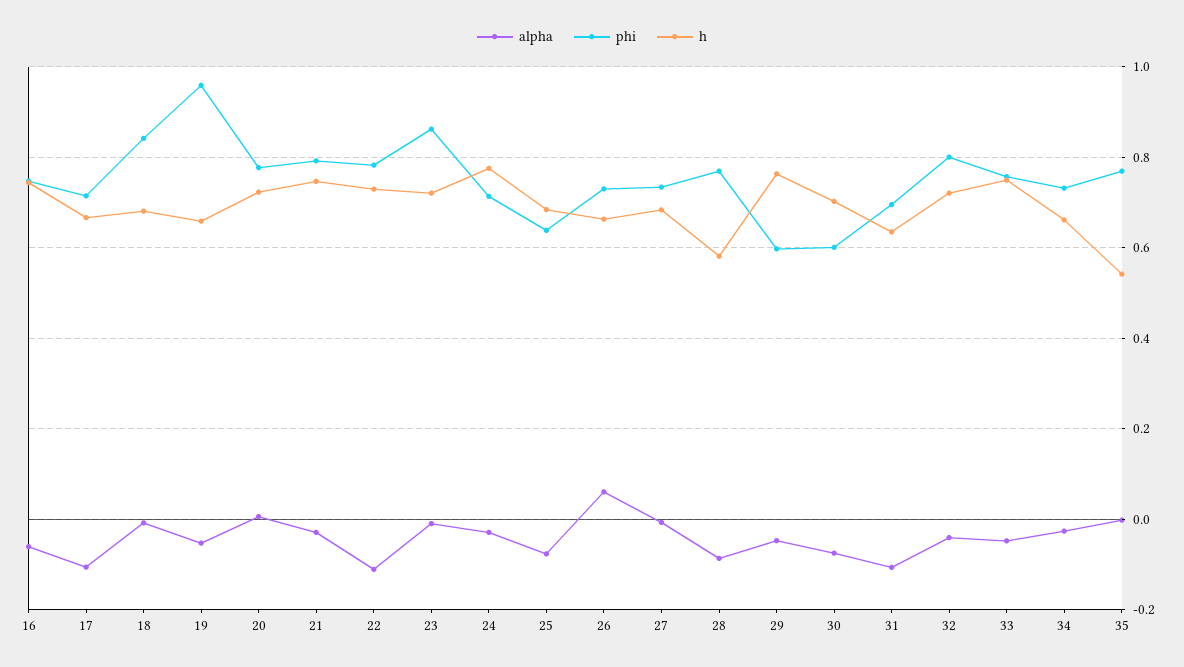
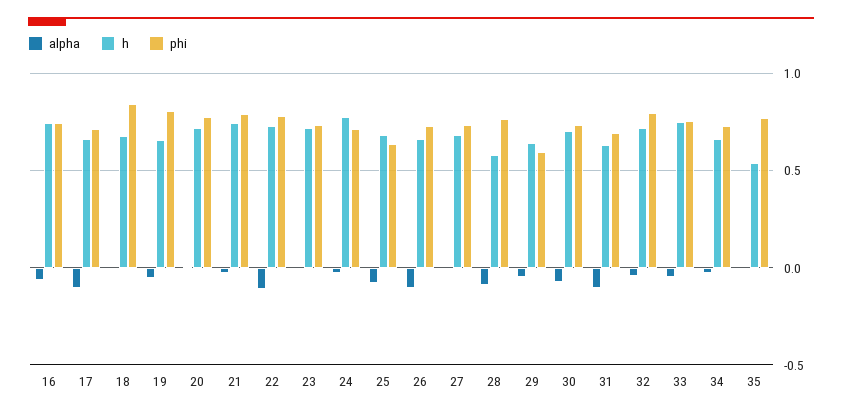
phi, 19: 0.96 -> 0.8
phi, 23: 0.86 -> 0.75
alpha, 26: 0.06 -> -0.1
h, 29: 0.76 -> 0.65
phi, 30: 0.6 -> 0.75

